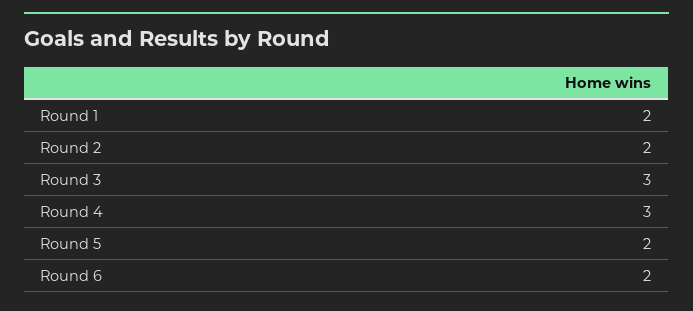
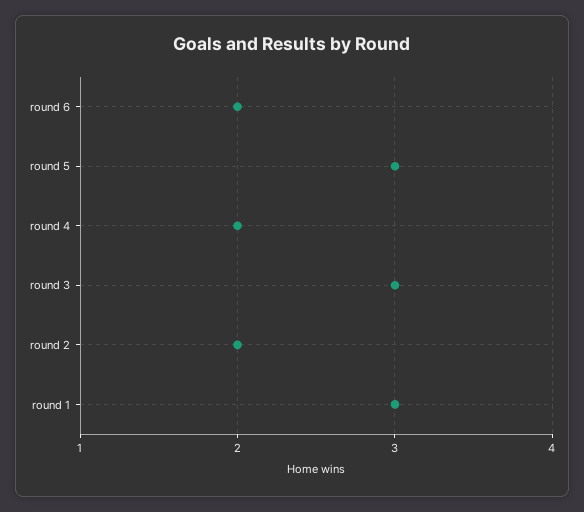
Round 1: 2 -> 3
Round 4: 3 -> 2
Round 5: 2 -> 3

